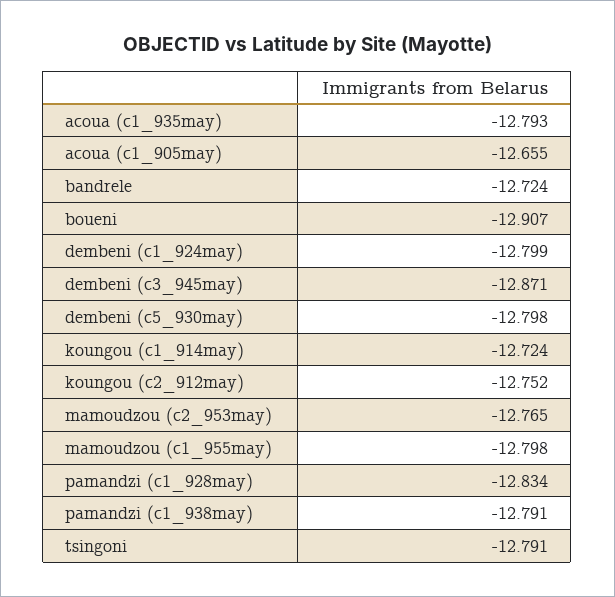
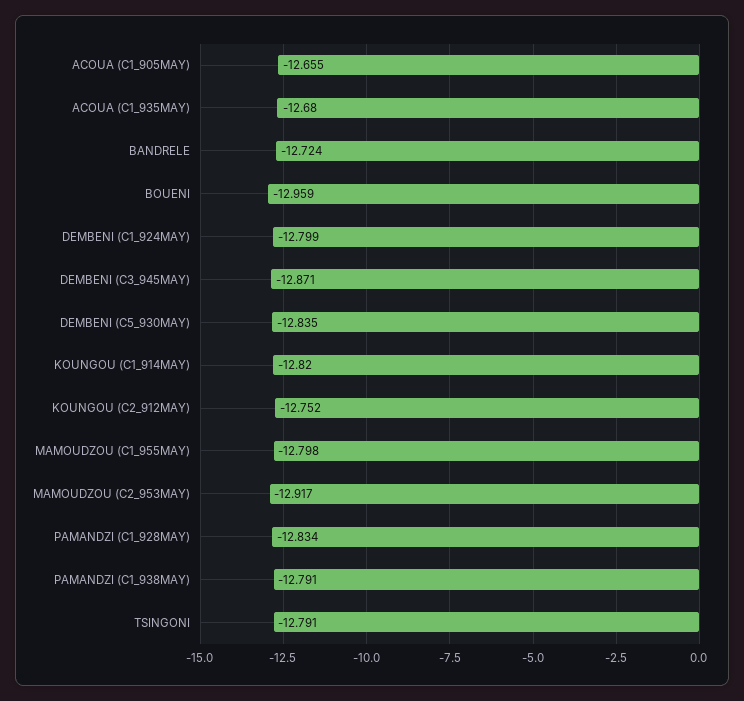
acoua (c1_935may): -12.793 -> -12.68
boueni: -12.907 -> -12.959
dembeni (c5_930may): -12.798 -> -12.835
koungou (c1_914may): -12.724 -> -12.82
mamoudzou (c2_953may): -12.765 -> -12.917

